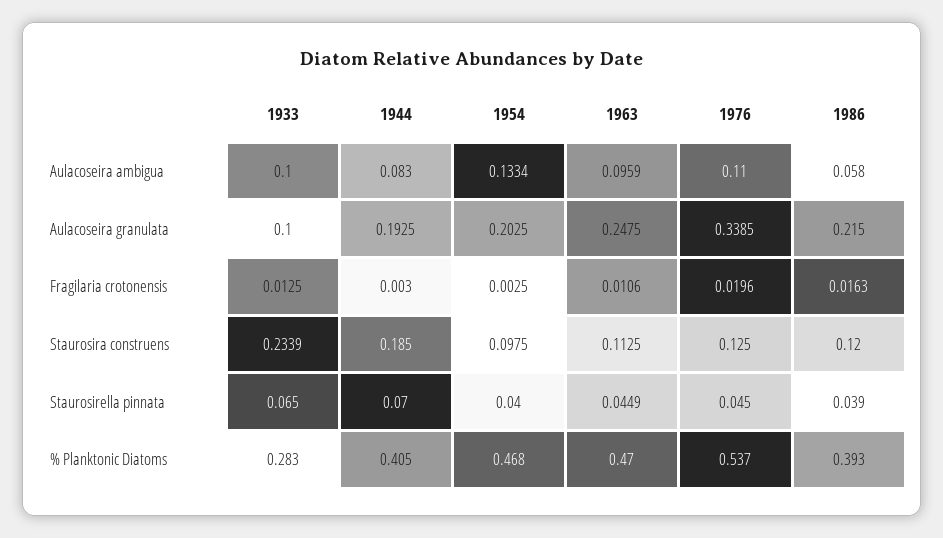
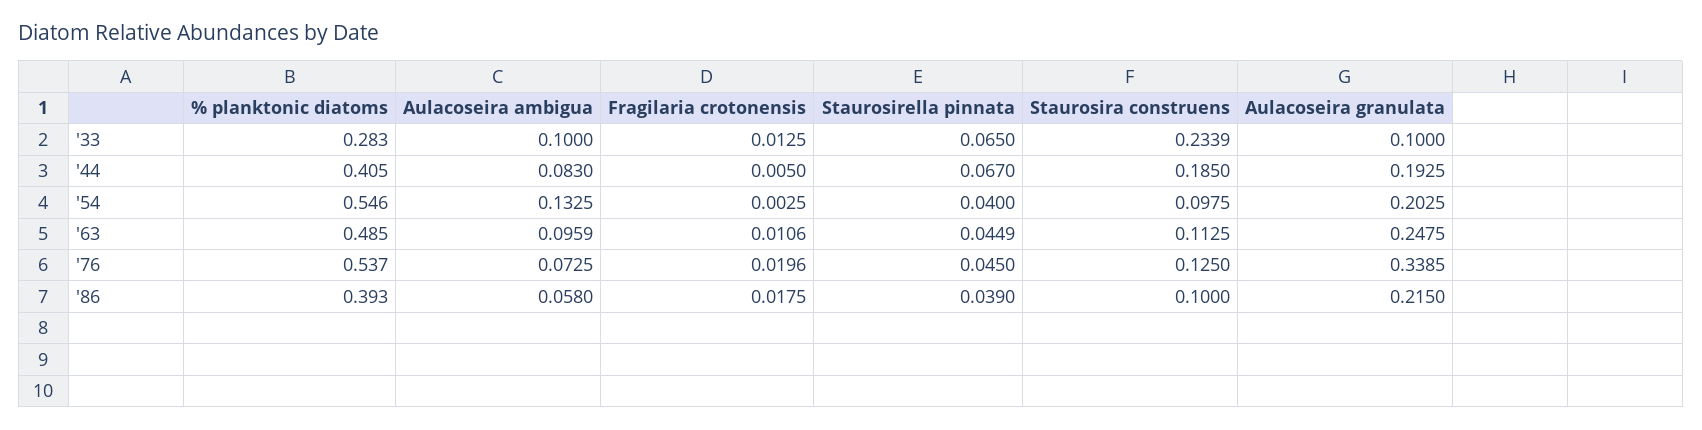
1954, Aulacoseira ambigua: 0.1334 -> 0.1325
1976, Aulacoseira ambigua: 0.11 -> 0.0725
1944, Fragilaria crotonensis: 0.003 -> 0.005
1986, Fragilaria crotonensis: 0.0163 -> 0.0175
1986, Staurosira construens: 0.12 -> 0.1
1944, Staurosirella pinnata: 0.07 -> 0.067
1954, % Planktonic Diatoms: 0.468 -> 0.546
1963, % Planktonic Diatoms: 0.47 -> 0.485

